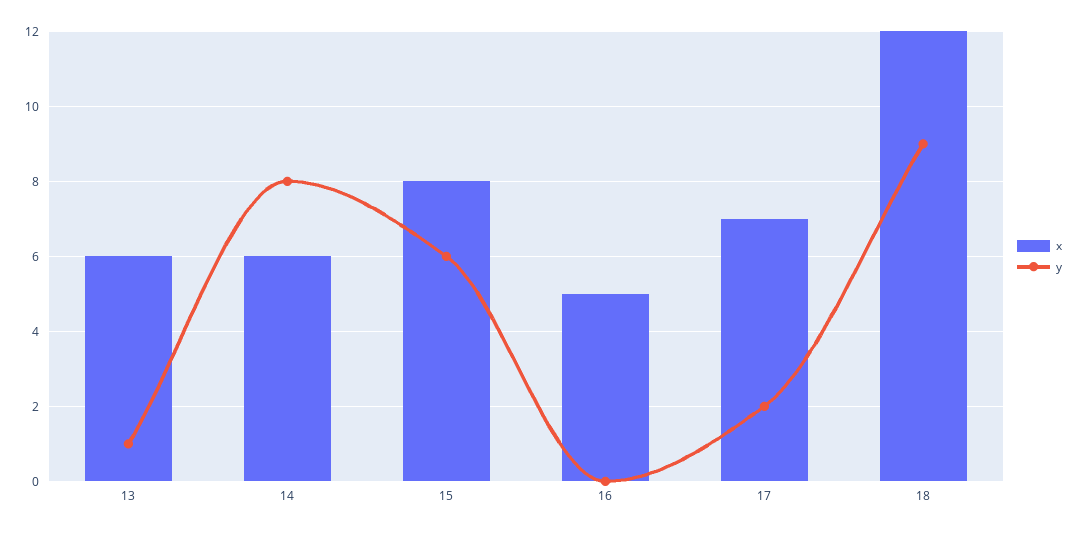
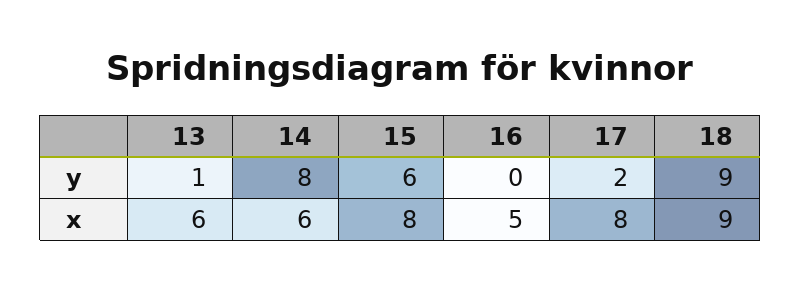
x, 17: 7 -> 8
x, 18: 12 -> 9

